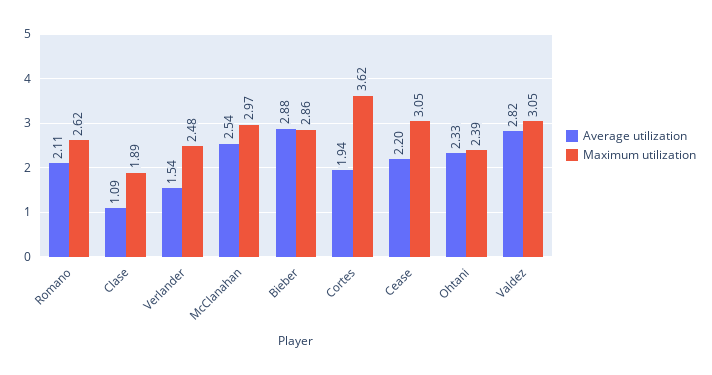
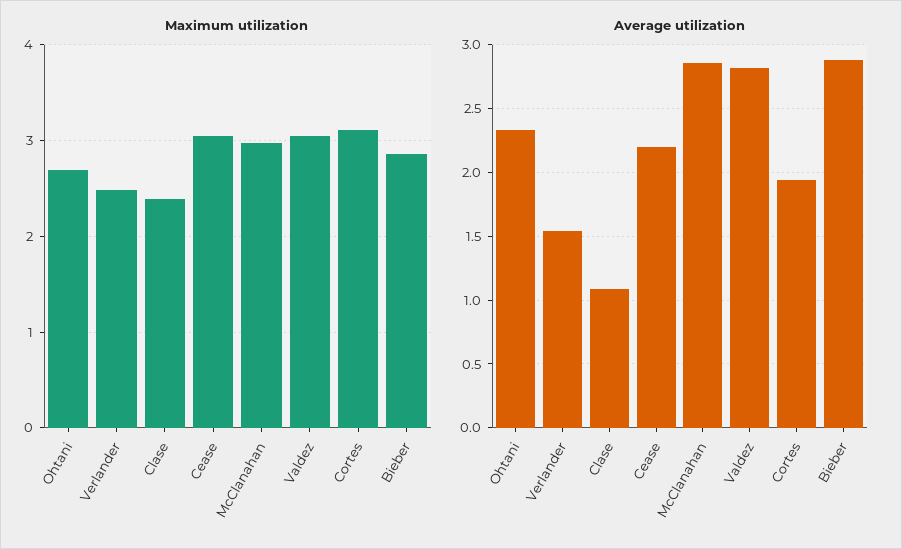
Average utilization, Romano: 2.11 -> none
Maximum utilization, Romano: 2.62 -> none
Maximum utilization, Clase: 1.89 -> 2.4
Average utilization, McClanahan: 2.54 -> 2.85
Maximum utilization, Cortes: 3.62 -> 3.1
Maximum utilization, Ohtani: 2.39 -> 2.7

